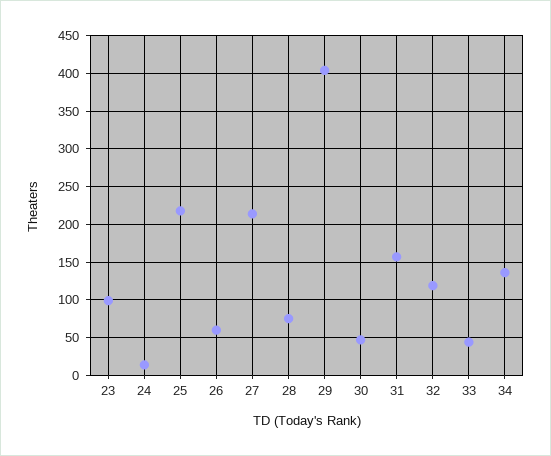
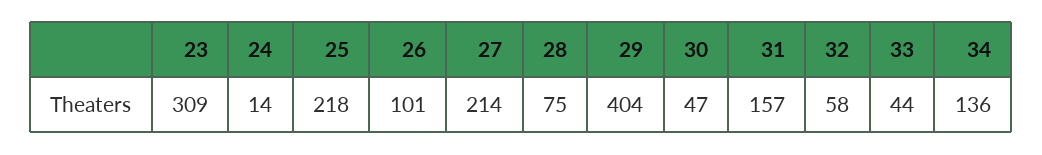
23: 100 -> 309
26: 60 -> 101
32: 120 -> 58

